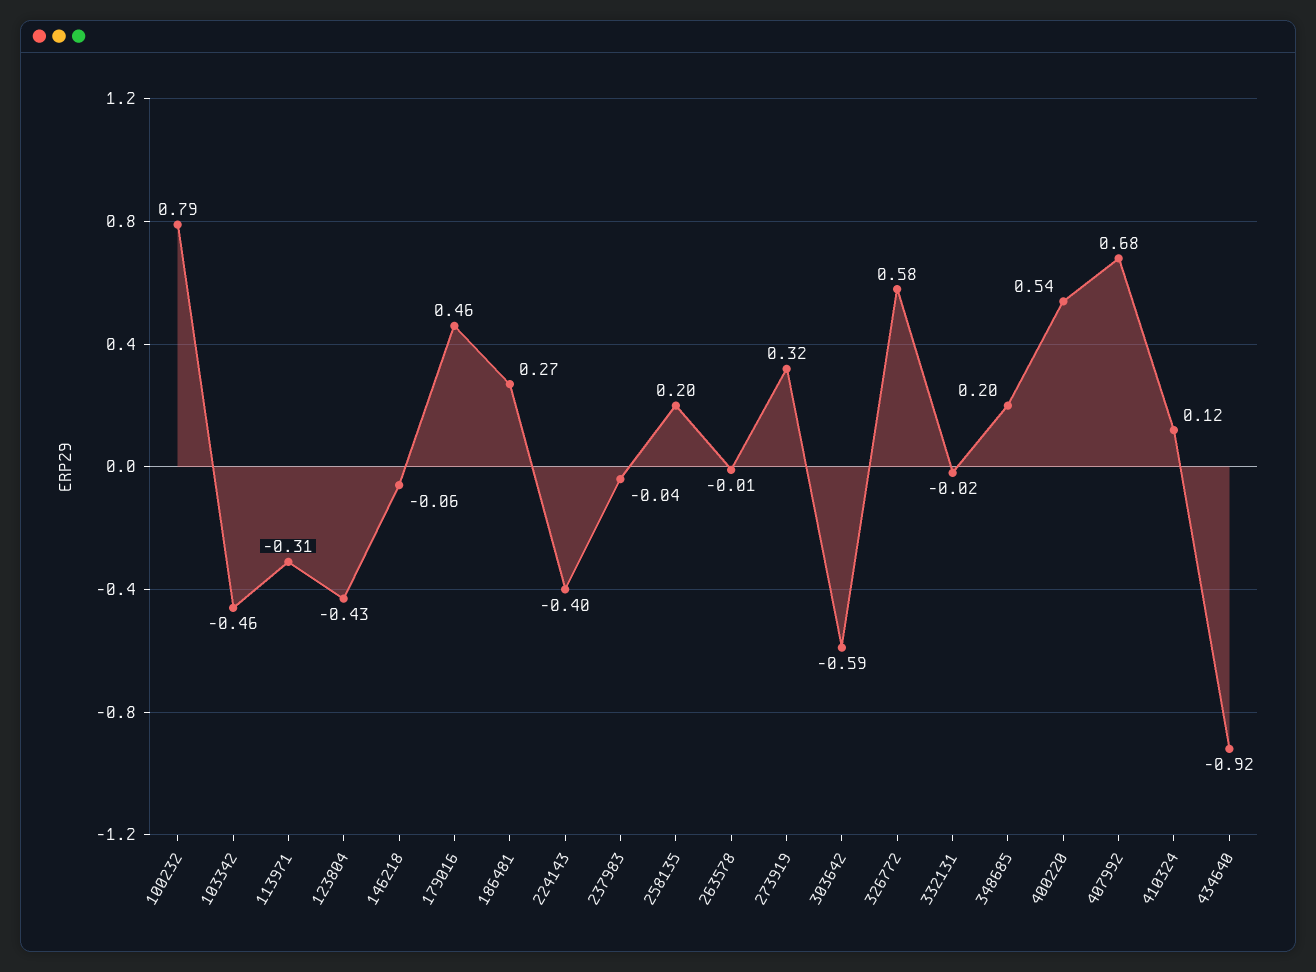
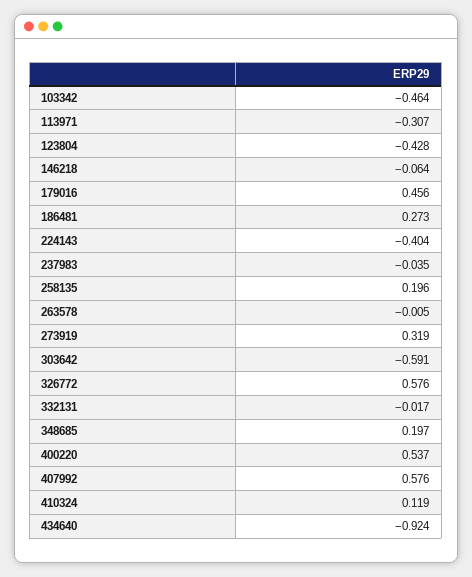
100232: 0.79 -> none
407992: 0.68 -> 0.576

